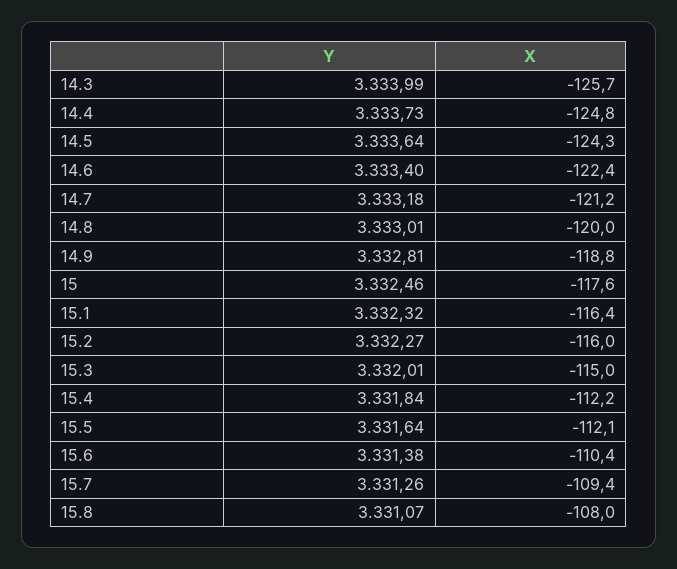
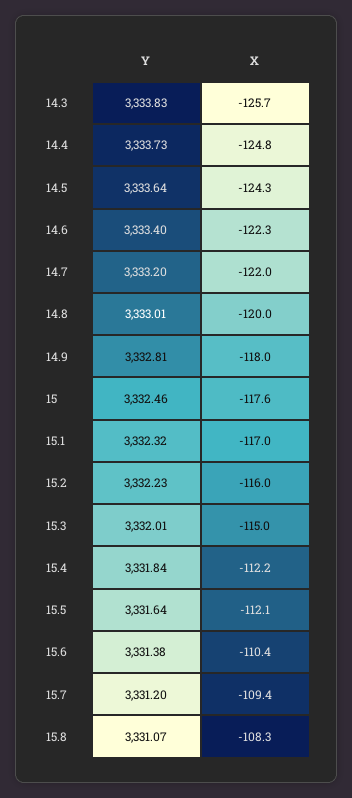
Y, 14.3: 3333.99 -> 3333.83
X, 14.6: -122.4 -> -122.3
Y, 14.7: 3333.18 -> 3333.2
X, 14.7: -121.2 -> -122
X, 14.9: -118.8 -> -118
X, 15.1: -116.4 -> -117
Y, 15.2: 3332.27 -> 3332.23
Y, 15.7: 3331.26 -> 3331.2
X, 15.8: -108 -> -108.3

